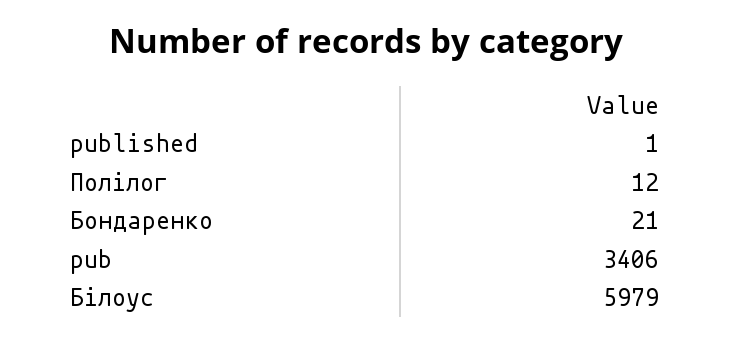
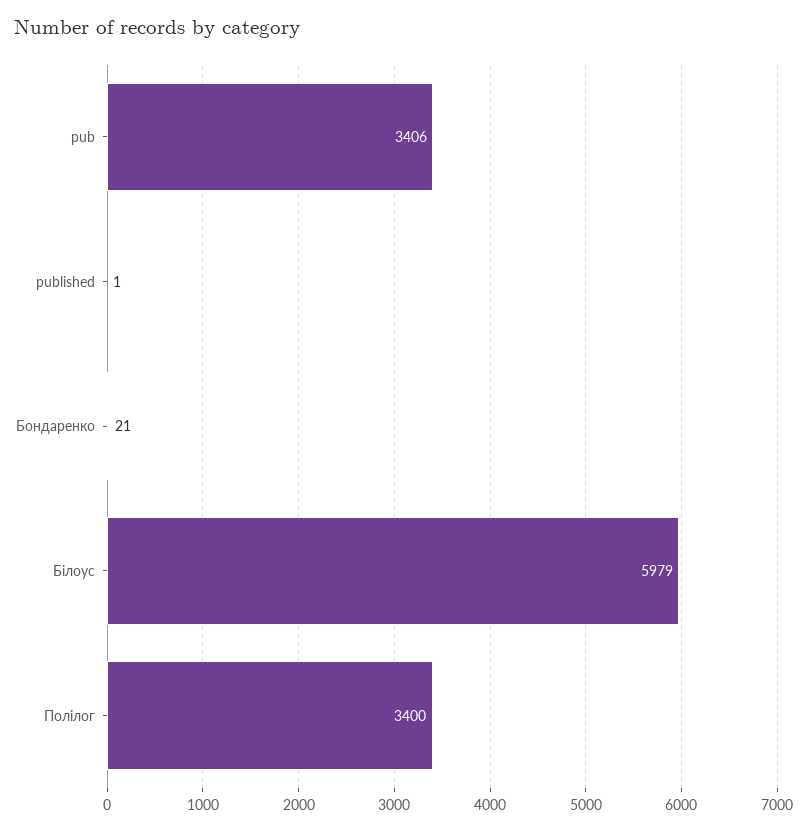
Полілог: 12 -> 3400

